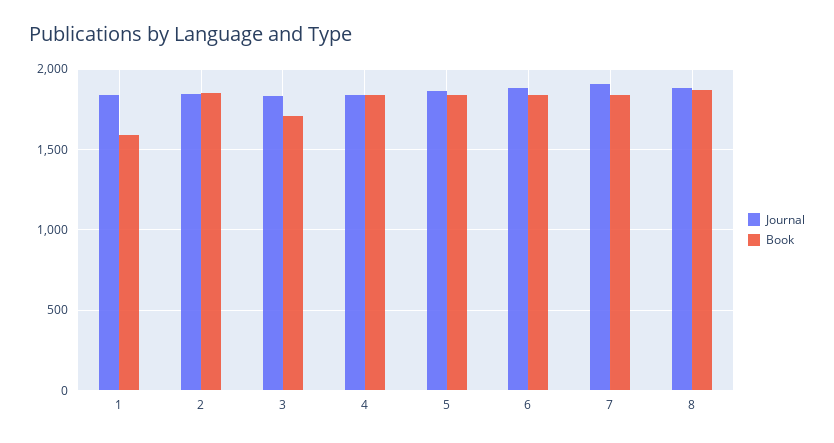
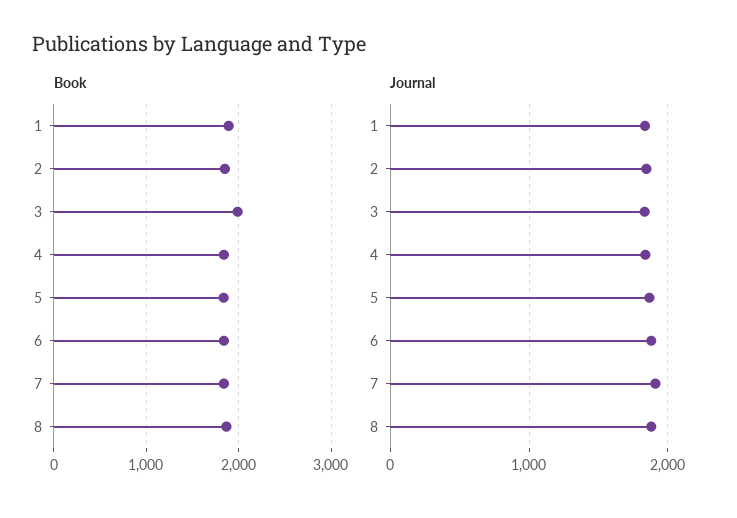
Book, 1: 1600 -> 1900
Book, 3: 1700 -> 2000

